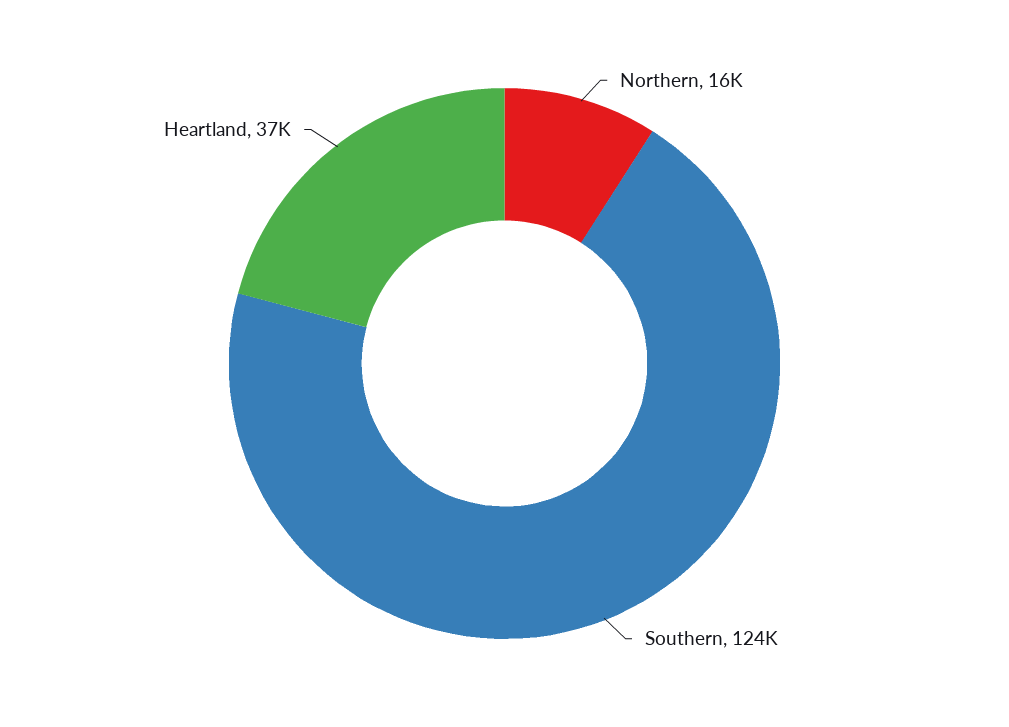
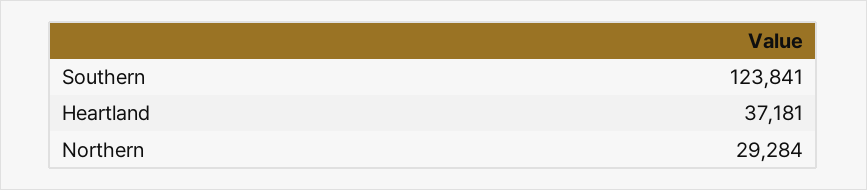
Northern: 16000 -> 29284

